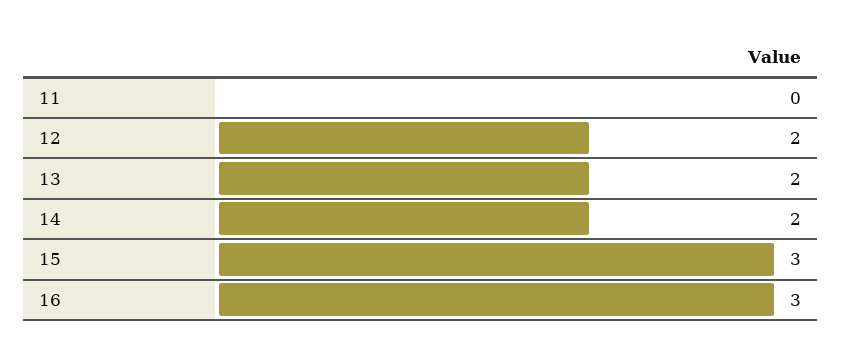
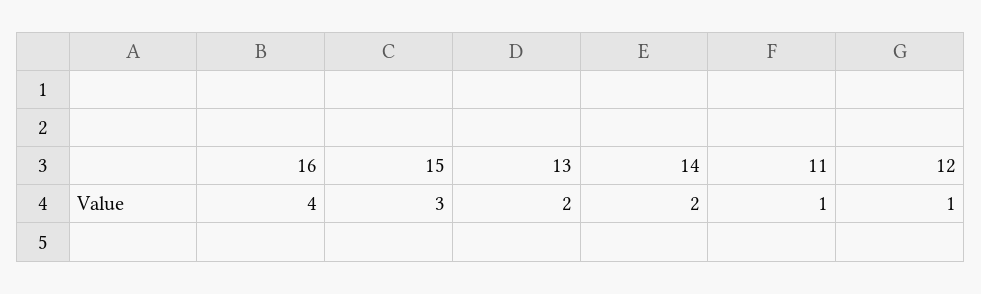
11: 0 -> 1
12: 2 -> 1
16: 3 -> 4

